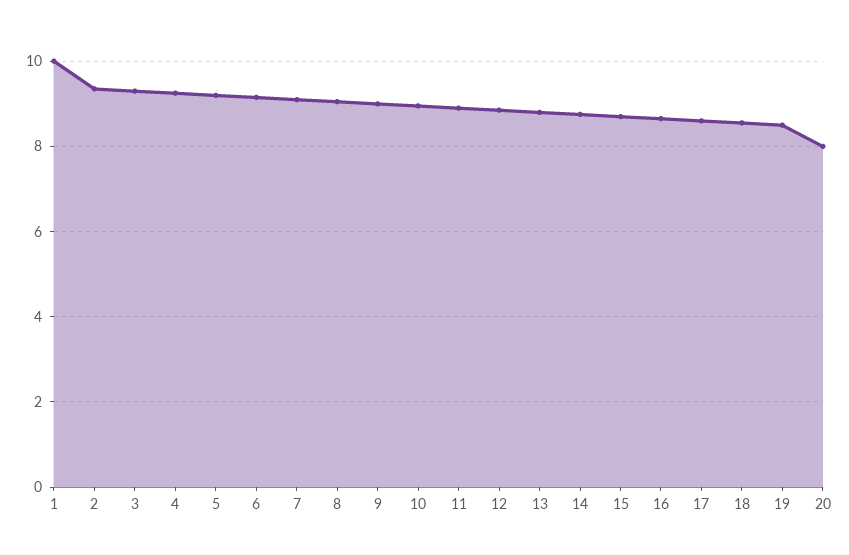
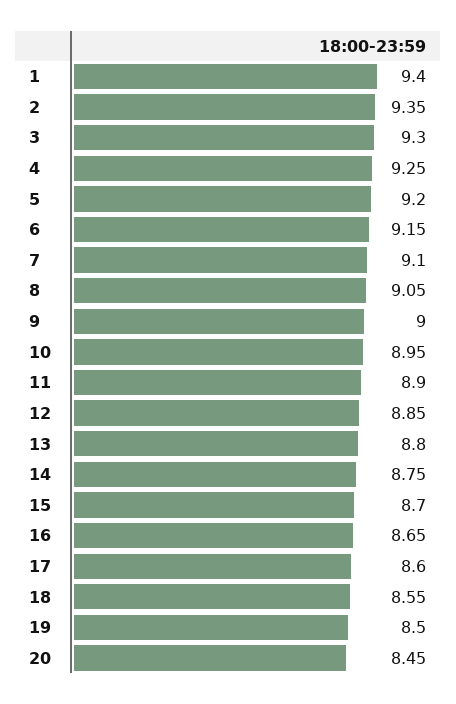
1: 10 -> 9.4
20: 8 -> 8.45

